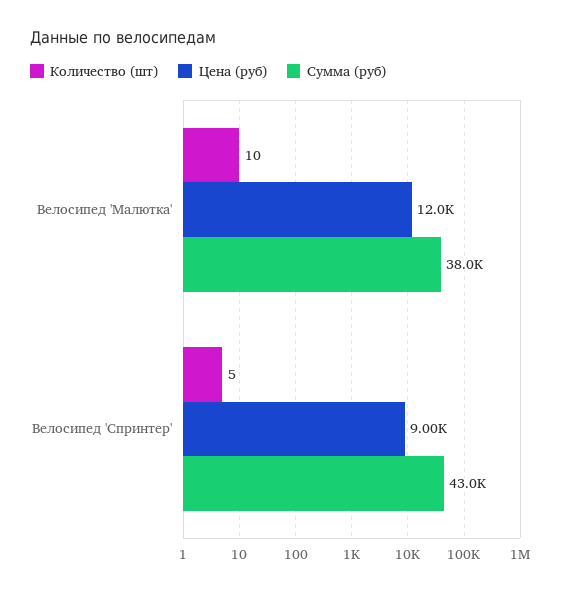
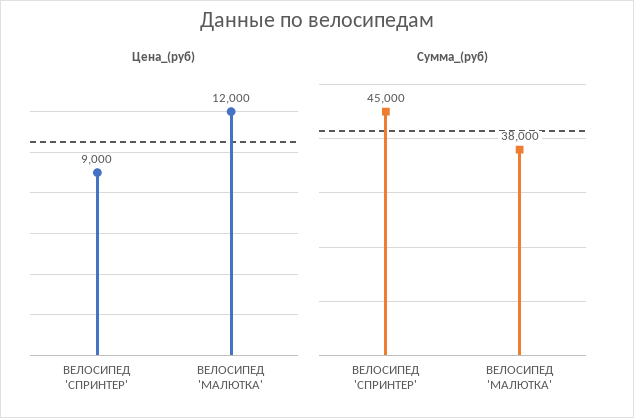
Количество (шт), Велосипед 'Малютка': 10 -> none
Количество (шт), Велосипед 'Спринтер': 5 -> none
Сумма (руб), Велосипед 'Спринтер': 43000 -> 45000

